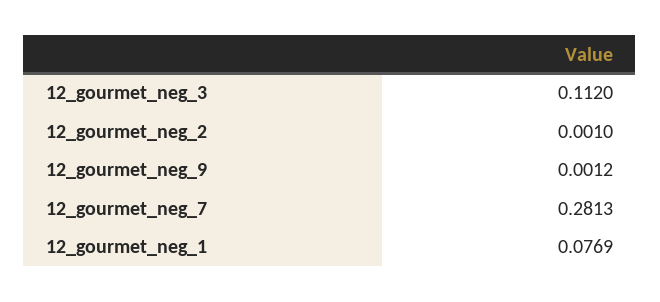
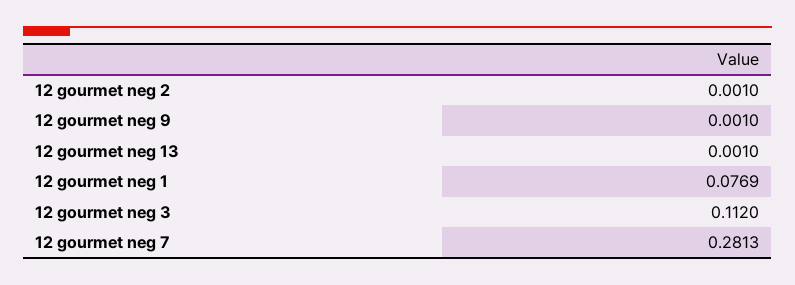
12_gourmet_neg_9: 0.0012 -> 0.001
12 gourmet neg 13: none -> 0.001

